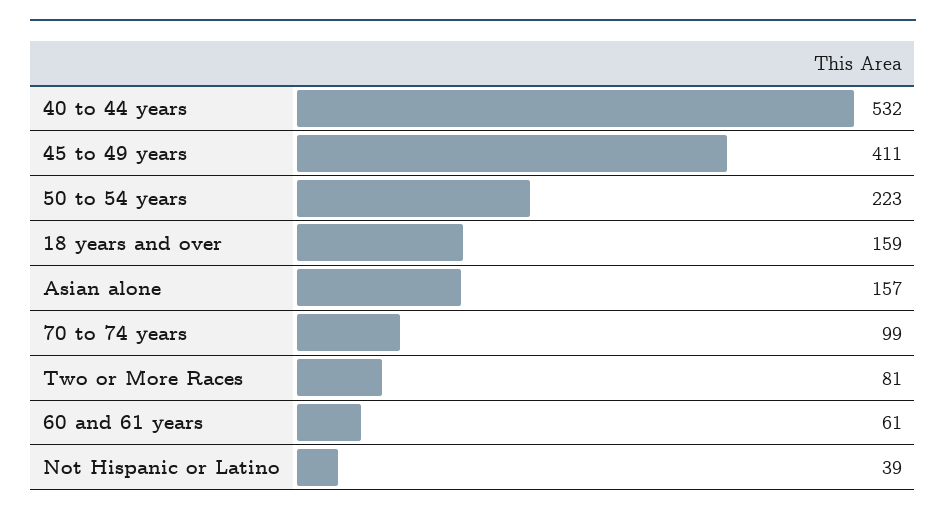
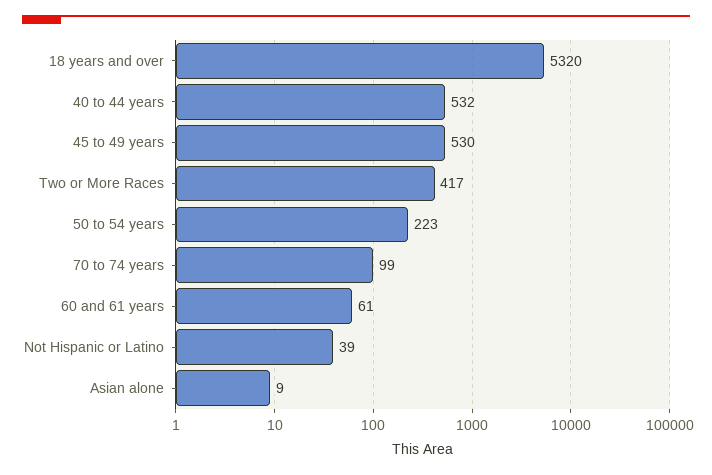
45 to 49 years: 411 -> 530
18 years and over: 159 -> 5320
Asian alone: 157 -> 9
Two or More Races: 81 -> 417

